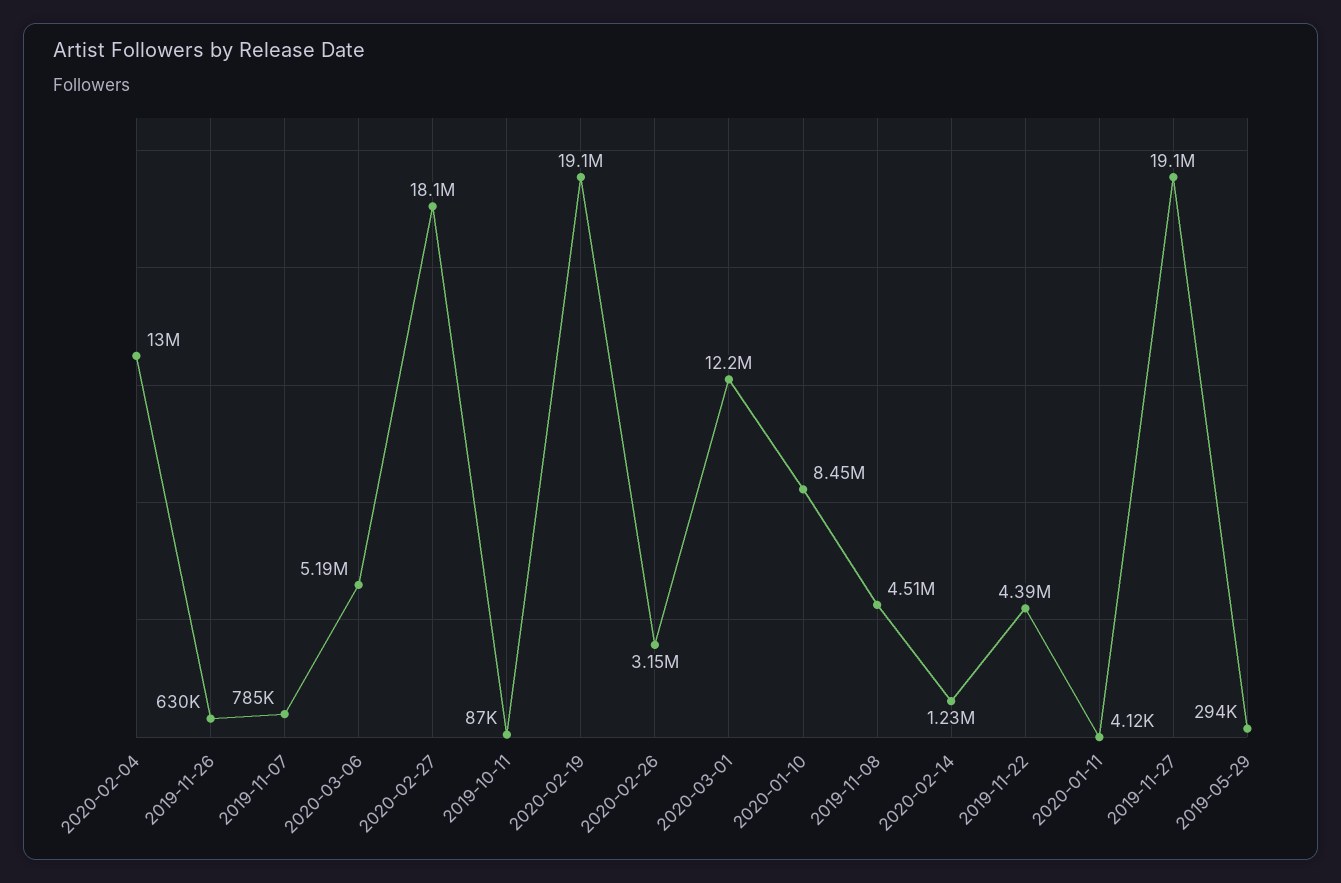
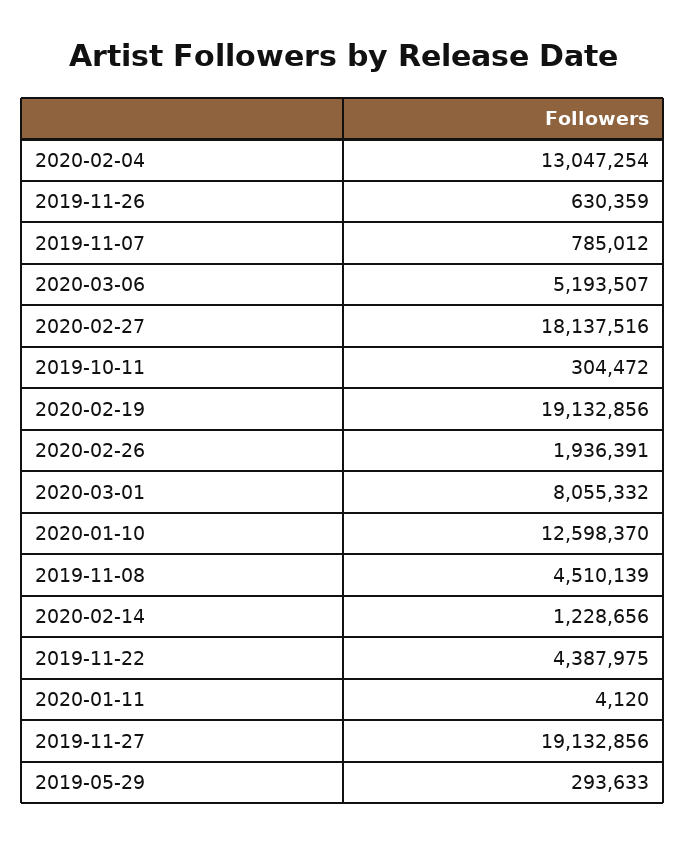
2019-10-11: 87000 -> 304472
2020-02-26: 3150000 -> 1936391
2020-03-01: 12200000 -> 8055332
2020-01-10: 8450000 -> 12598370

